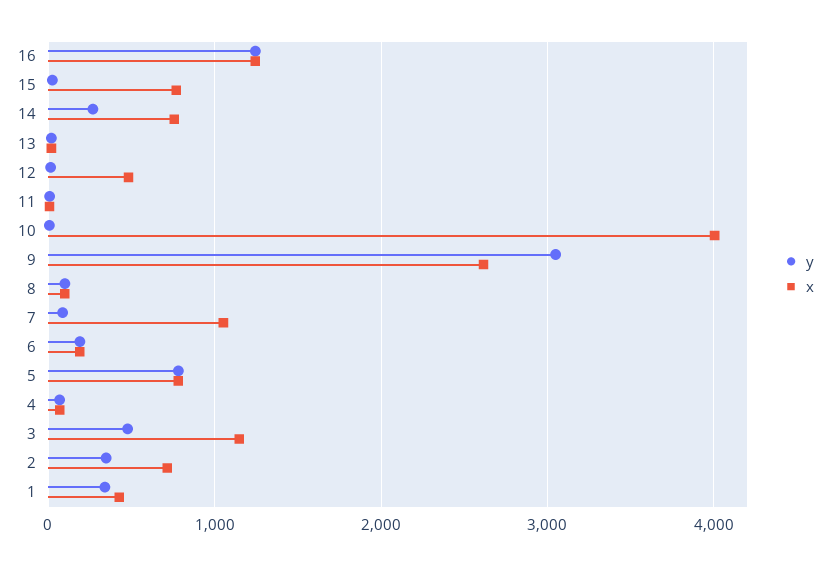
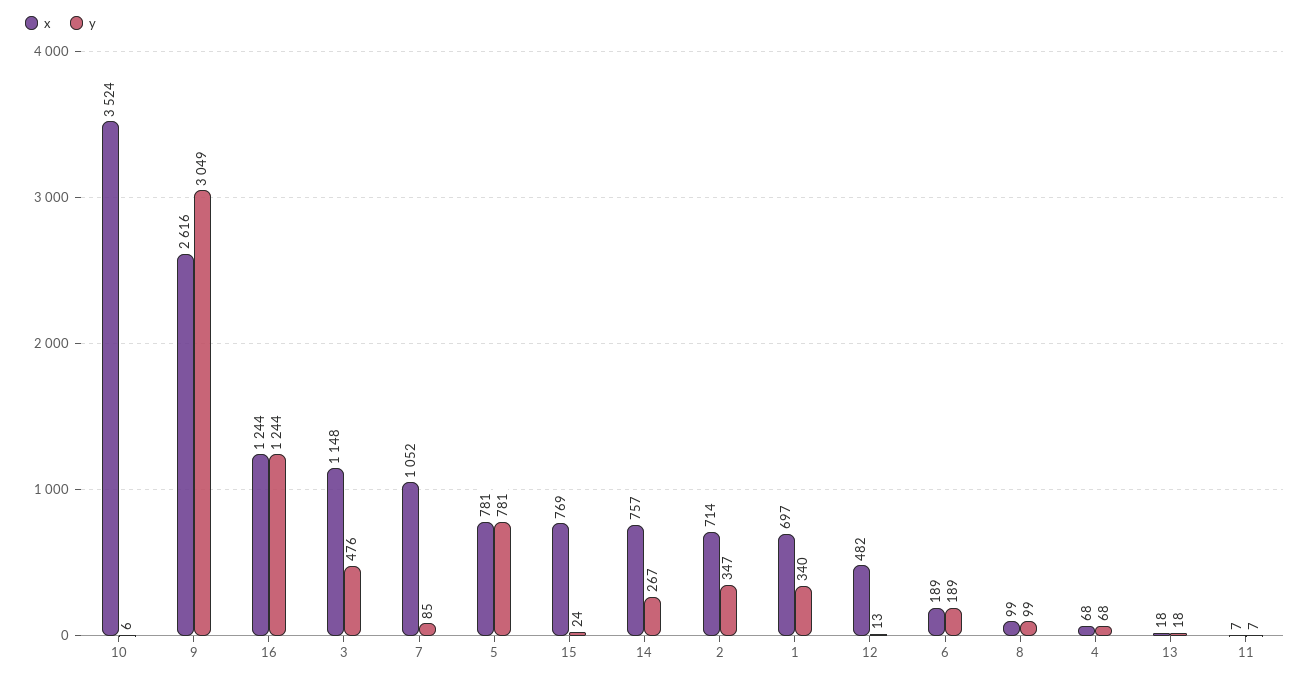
x, 10: 4000 -> 3524
x, 1: 400 -> 697

